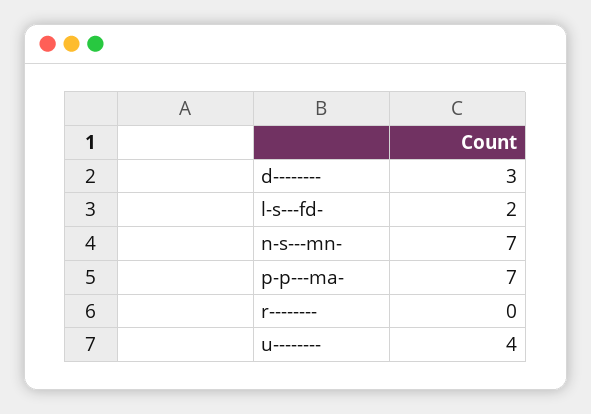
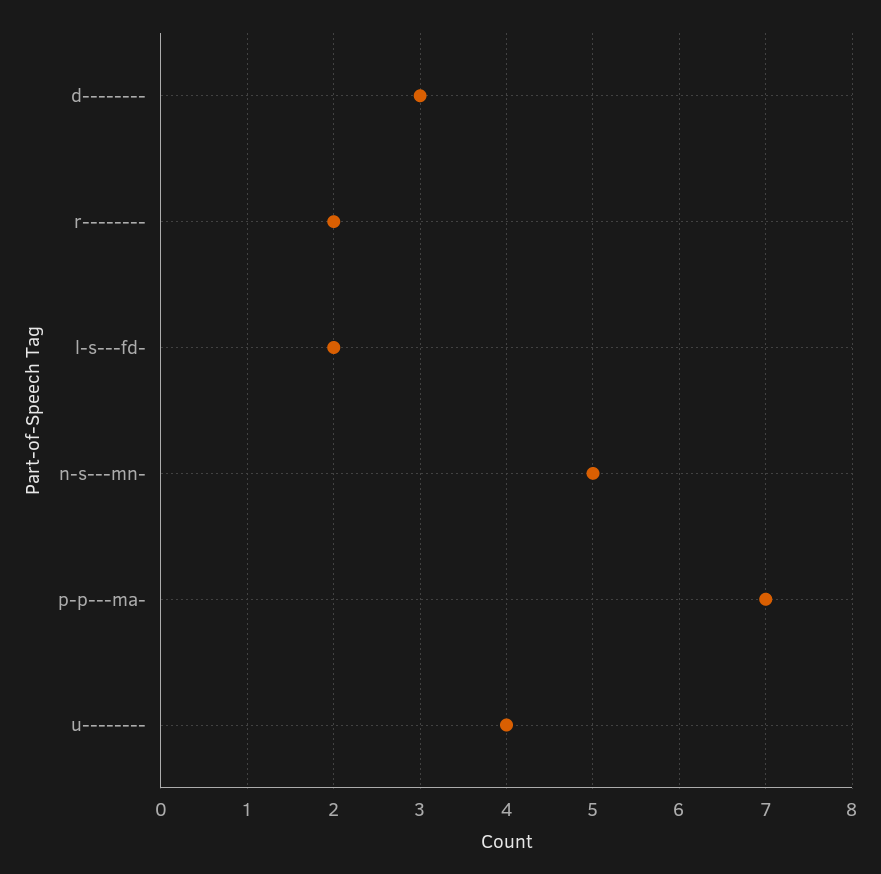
n-s---mn-: 7 -> 5
r--------: 0 -> 2

